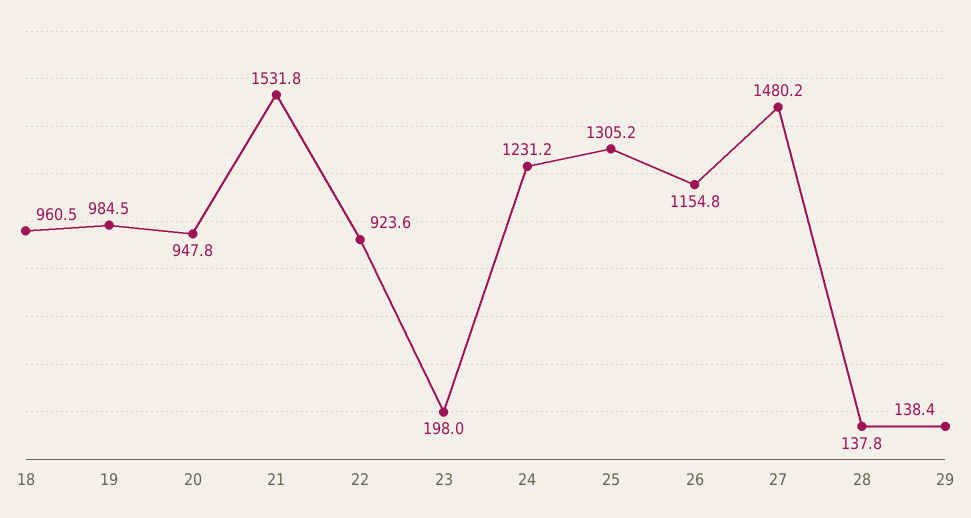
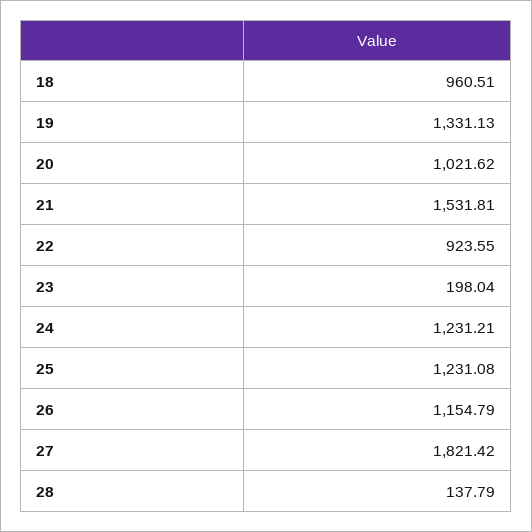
19: 984.5 -> 1331.13
20: 947.8 -> 1021.62
25: 1305.2 -> 1231.08
27: 1480.2 -> 1821.42
29: 138.4 -> none

